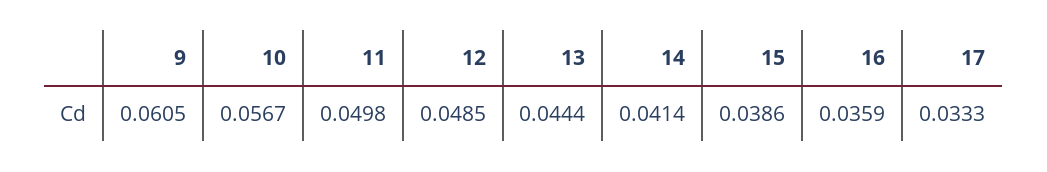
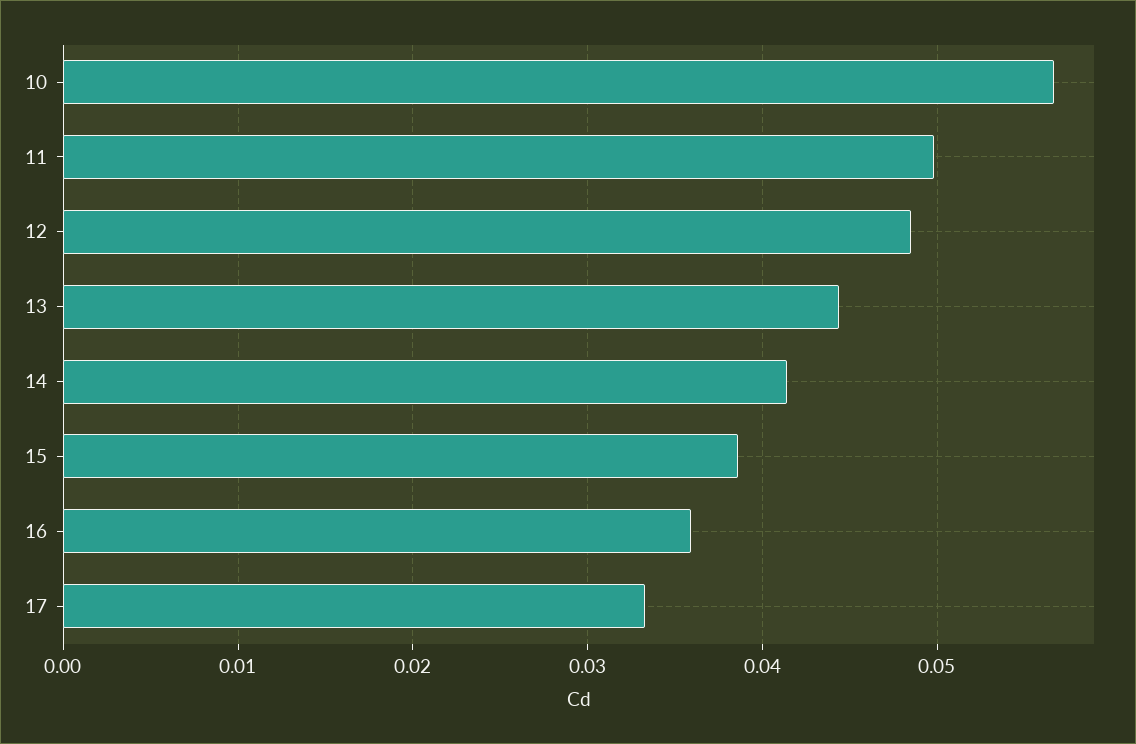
9: 0.0605 -> none

